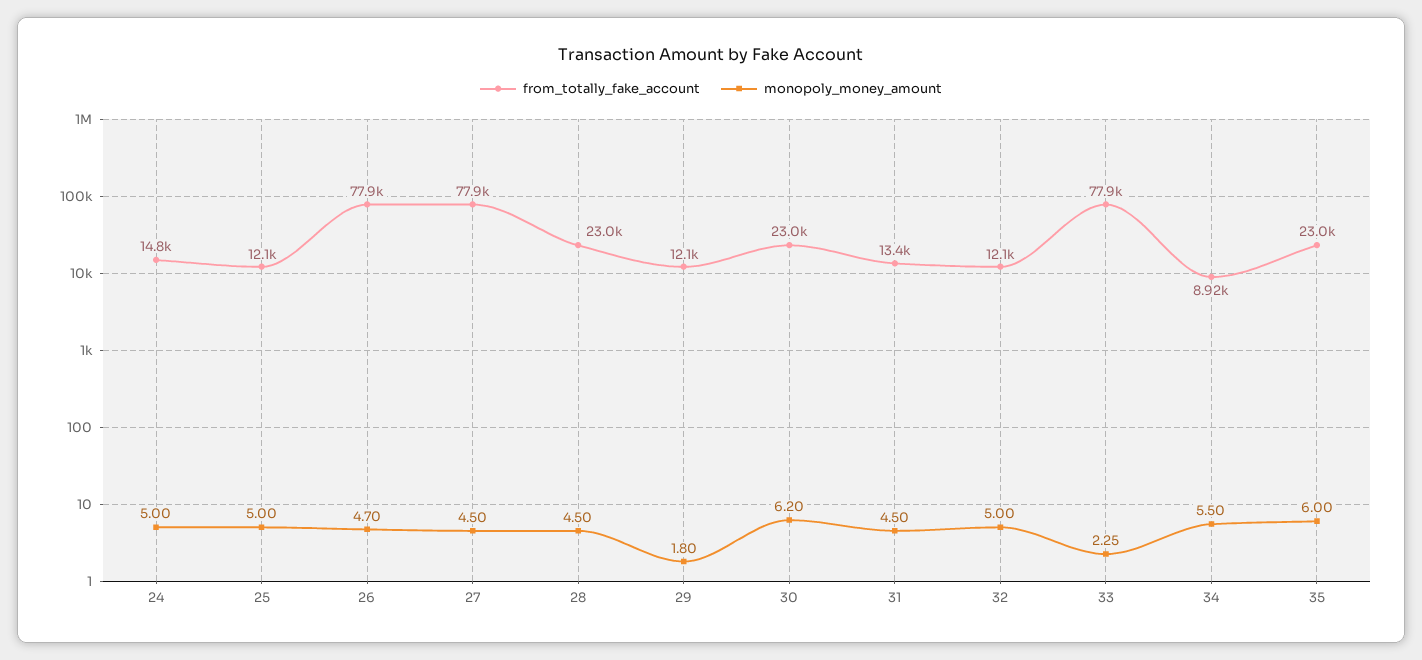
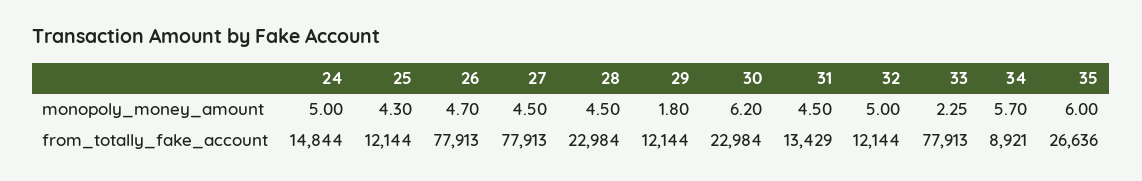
monopoly_money_amount, 25: 5 -> 4.3
monopoly_money_amount, 34: 5.5 -> 5.7
from_totally_fake_account, 35: 23000 -> 26636

